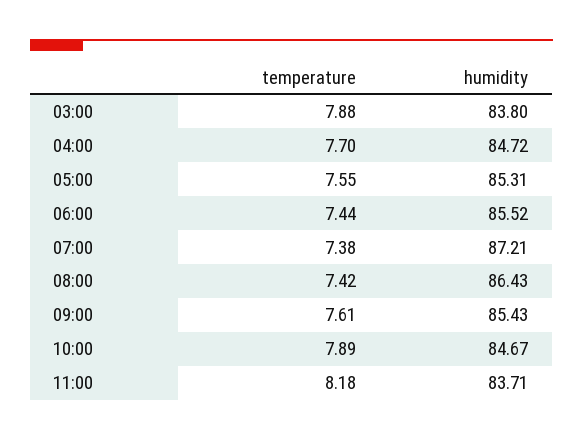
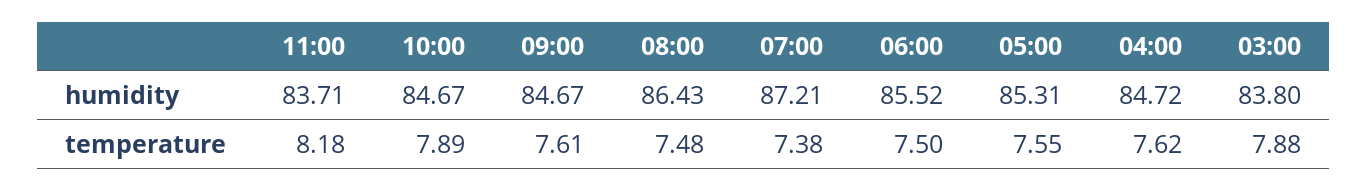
temperature, 04:00: 7.7 -> 7.62
temperature, 06:00: 7.44 -> 7.5
temperature, 08:00: 7.42 -> 7.48
humidity, 09:00: 85.43 -> 84.67

